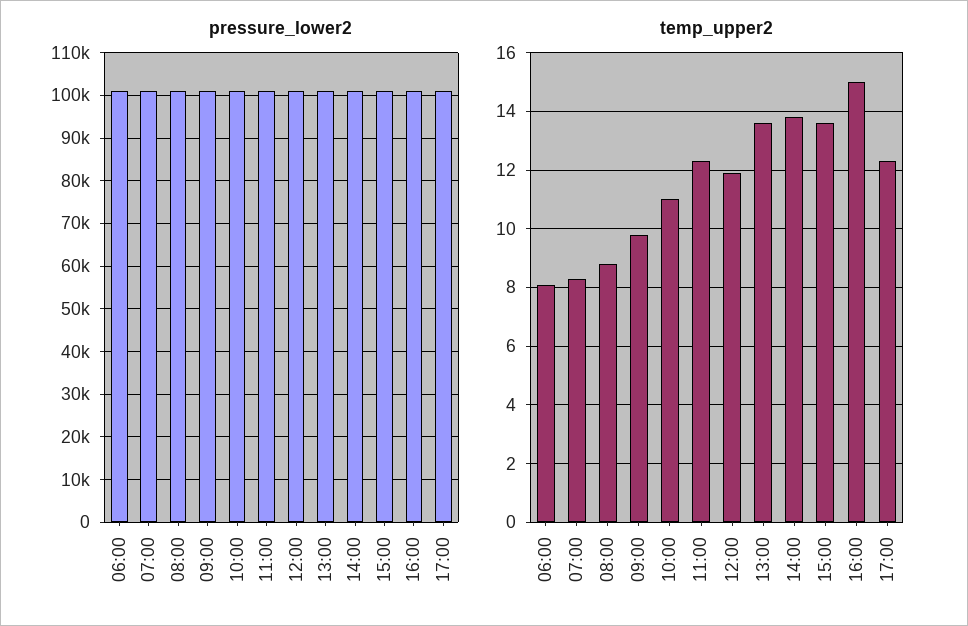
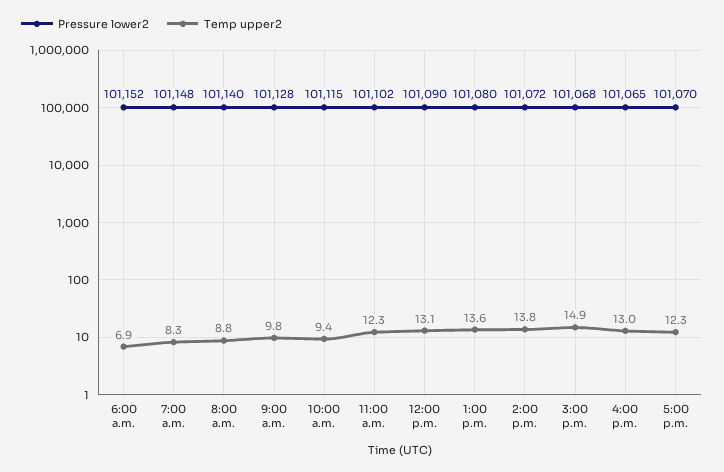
temp_upper2, 06:00: 8 -> 6.9
temp_upper2, 10:00: 11 -> 9.4
temp_upper2, 12:00: 12 -> 13.1
temp_upper2, 15:00: 13.5 -> 14.9
temp_upper2, 16:00: 15 -> 13

